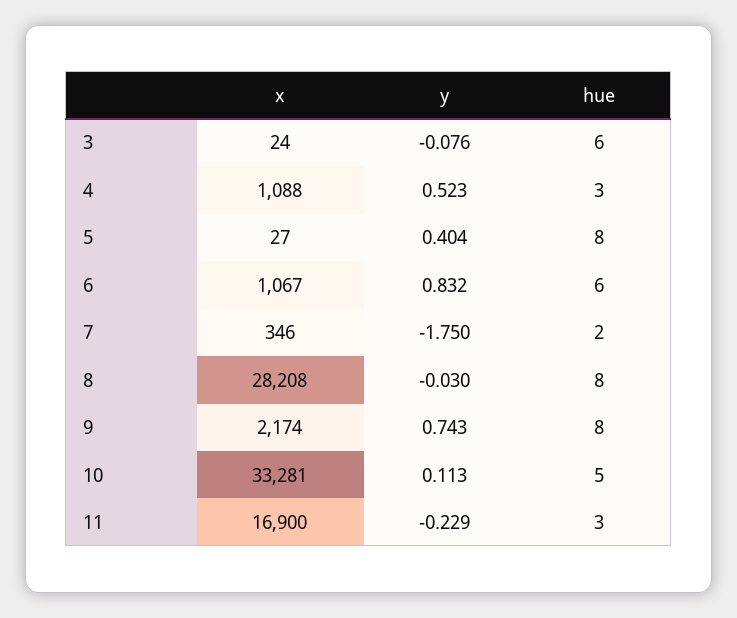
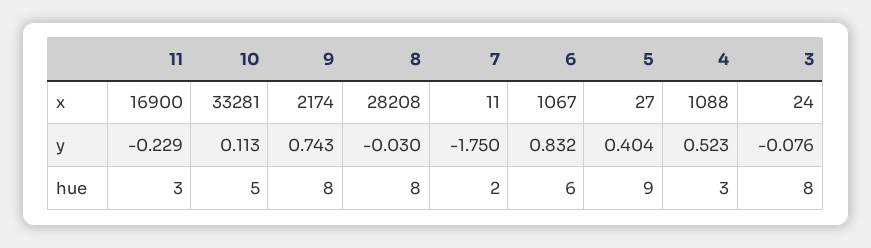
hue, 3: 6 -> 8
hue, 5: 8 -> 9
x, 7: 346 -> 11

